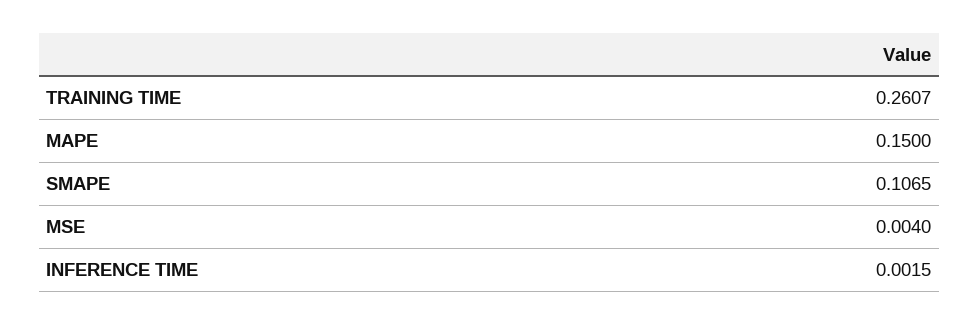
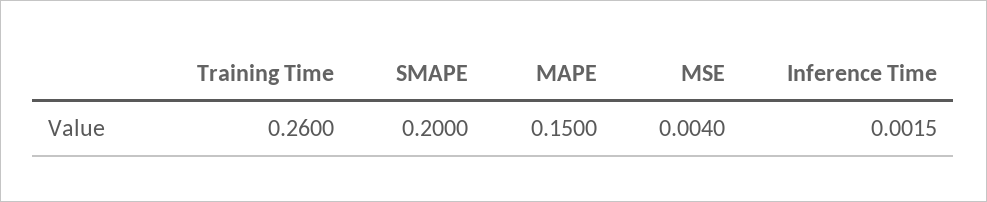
TRAINING TIME: 0.2607 -> 0.26
SMAPE: 0.1065 -> 0.2

